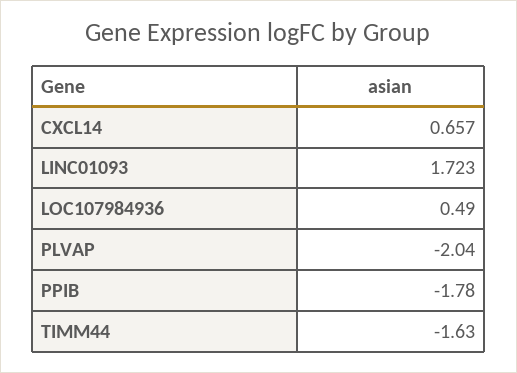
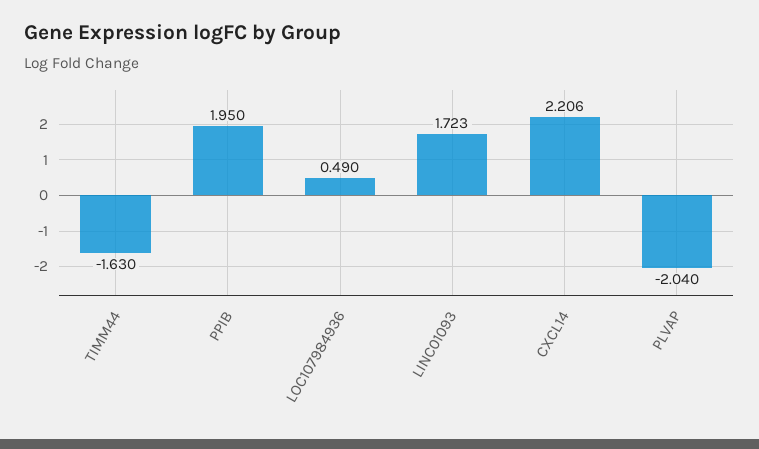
CXCL14: 0.657 -> 2.206
PPIB: -1.78 -> 1.95

